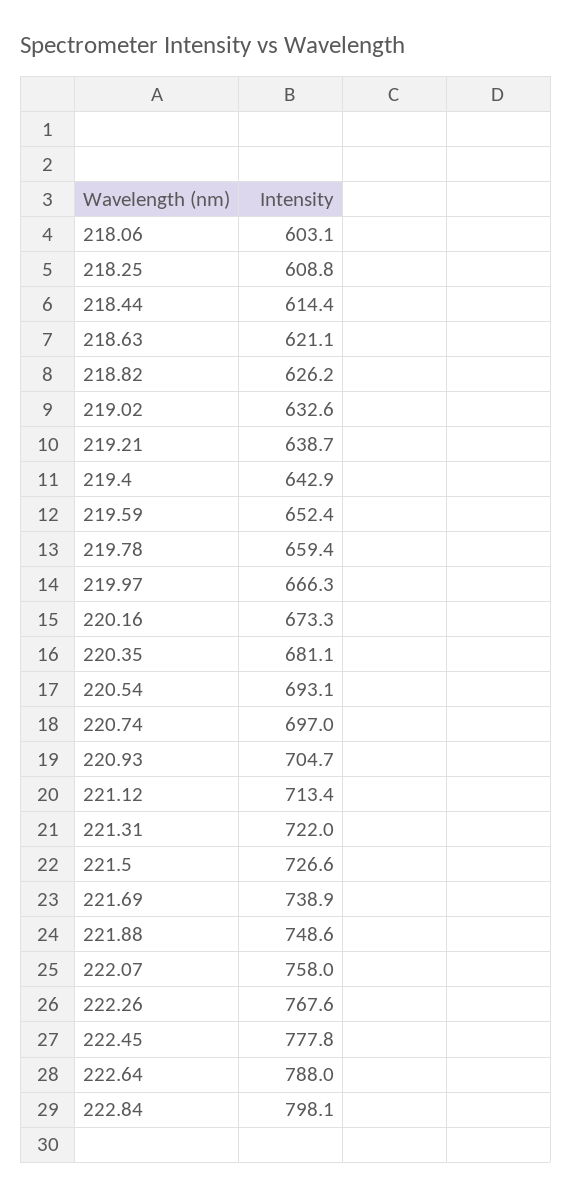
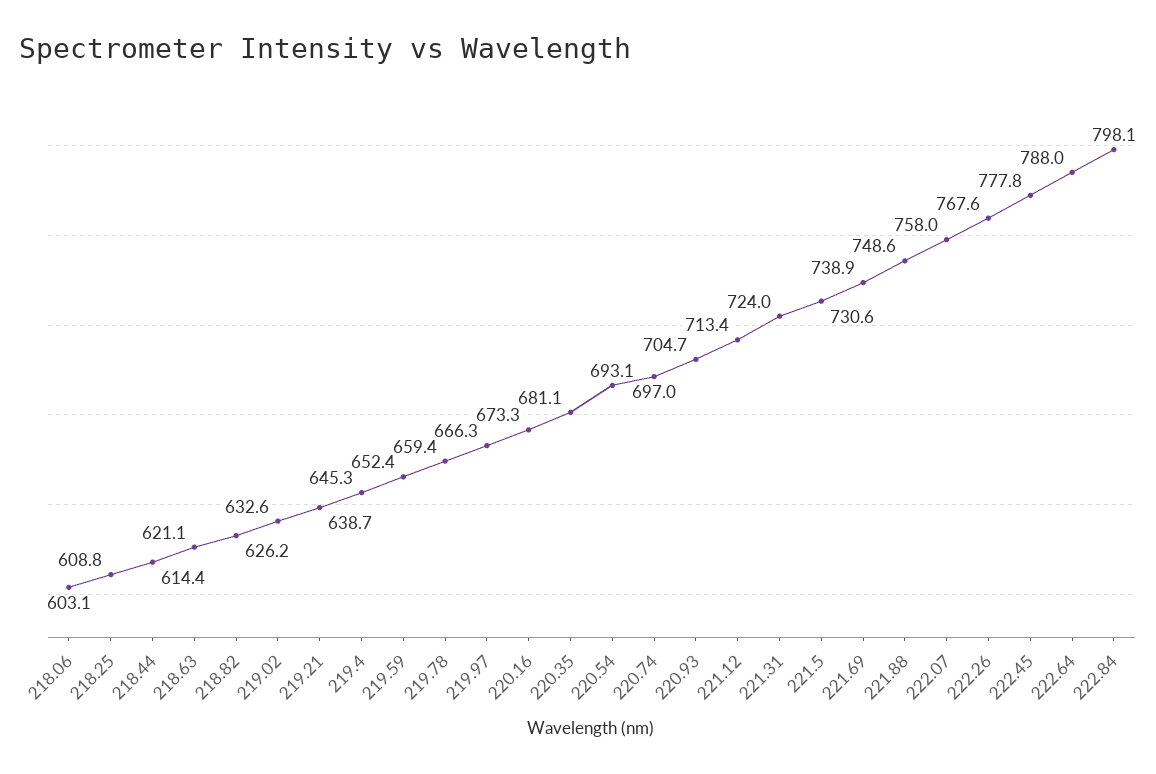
219.4: 642.9 -> 645.3
221.31: 722 -> 724
221.5: 726.6 -> 730.6

